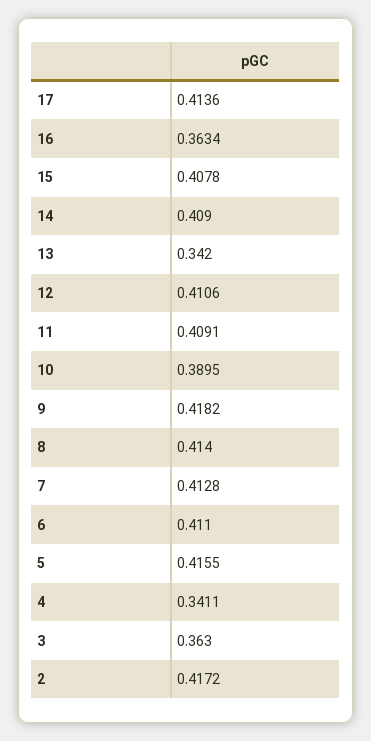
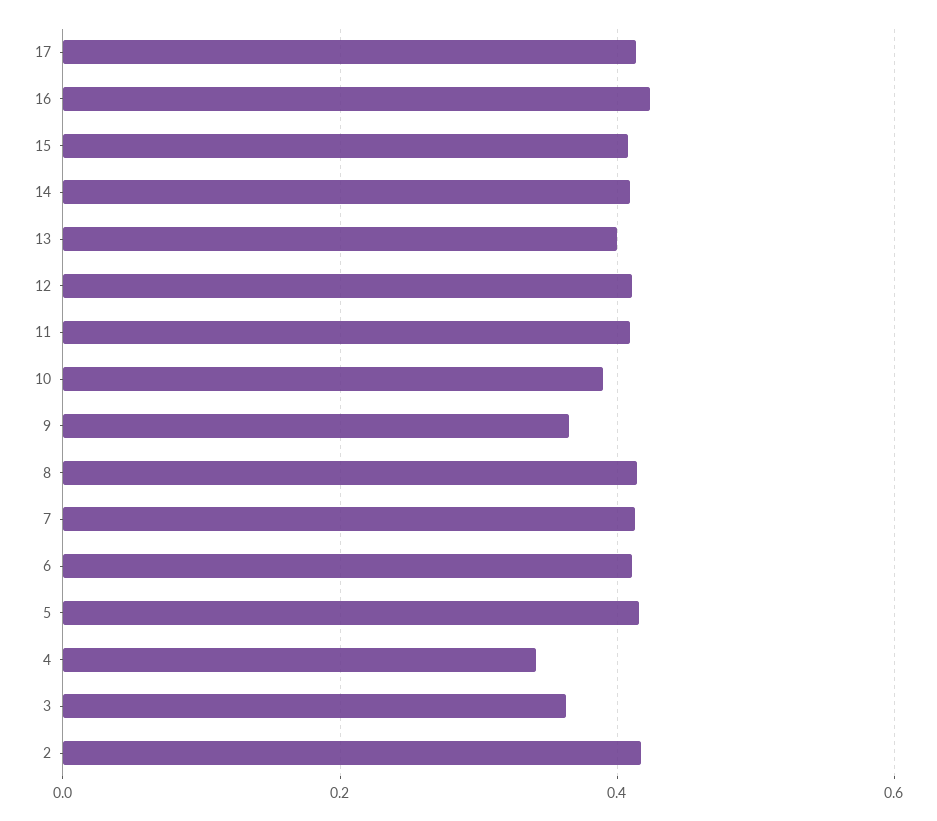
16: 0.3634 -> 0.42
13: 0.342 -> 0.4
9: 0.4182 -> 0.36

